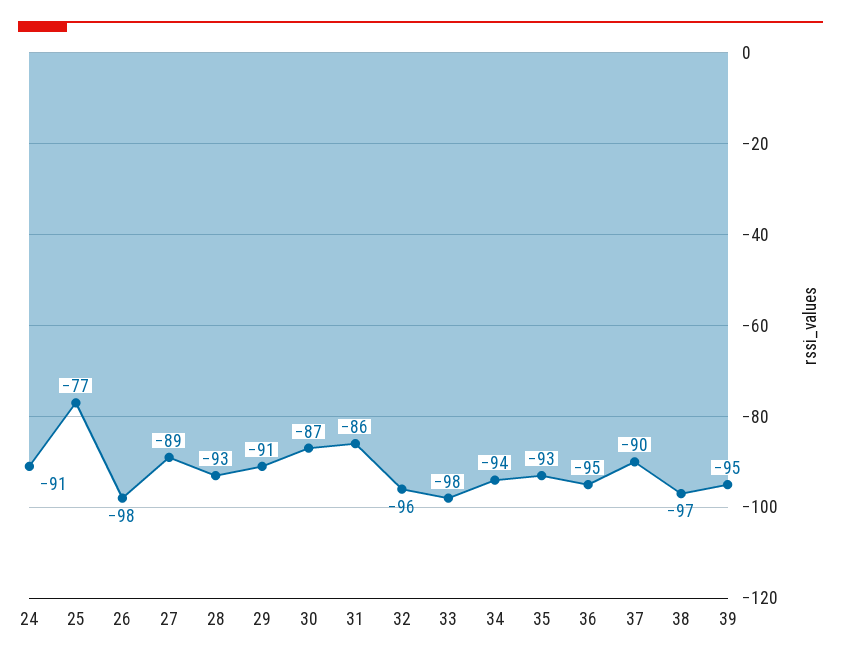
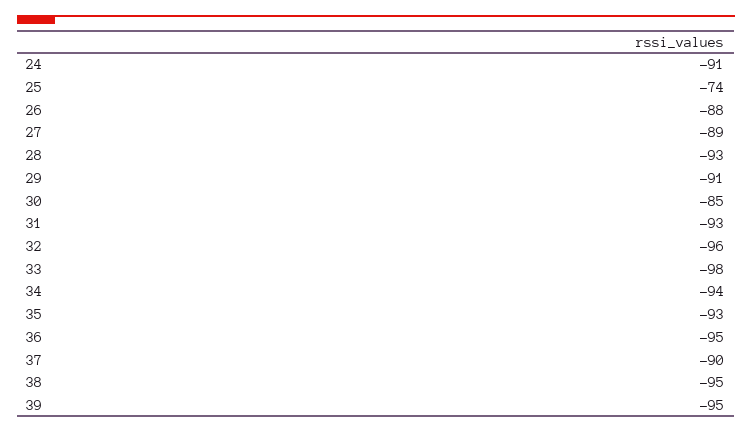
25: -77 -> -74
26: -98 -> -88
30: -87 -> -85
31: -86 -> -93
38: -97 -> -95

